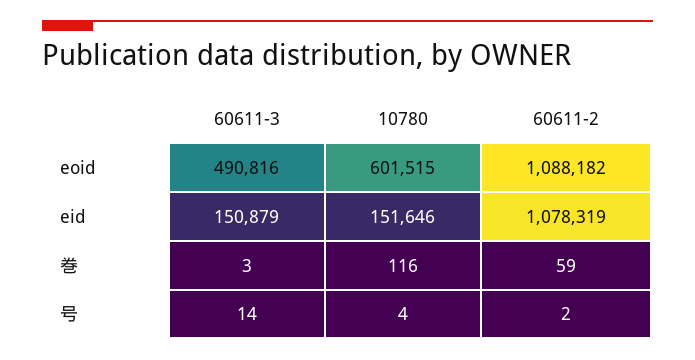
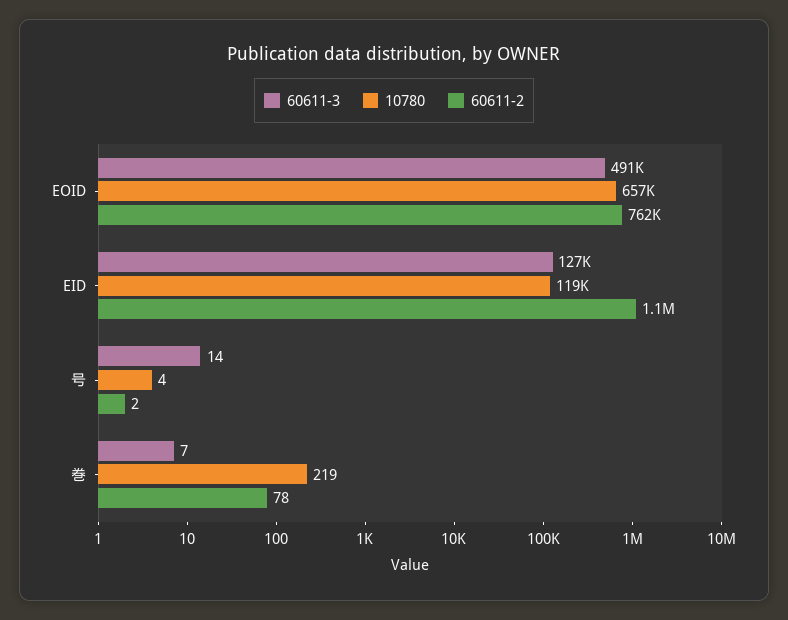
10780, eoid: 601515 -> 657000
60611-2, eoid: 1088182 -> 762000
60611-3, eid: 150879 -> 127000
10780, eid: 151646 -> 119000
60611-3, 巻: 3 -> 7
10780, 巻: 116 -> 219
60611-2, 巻: 59 -> 78

